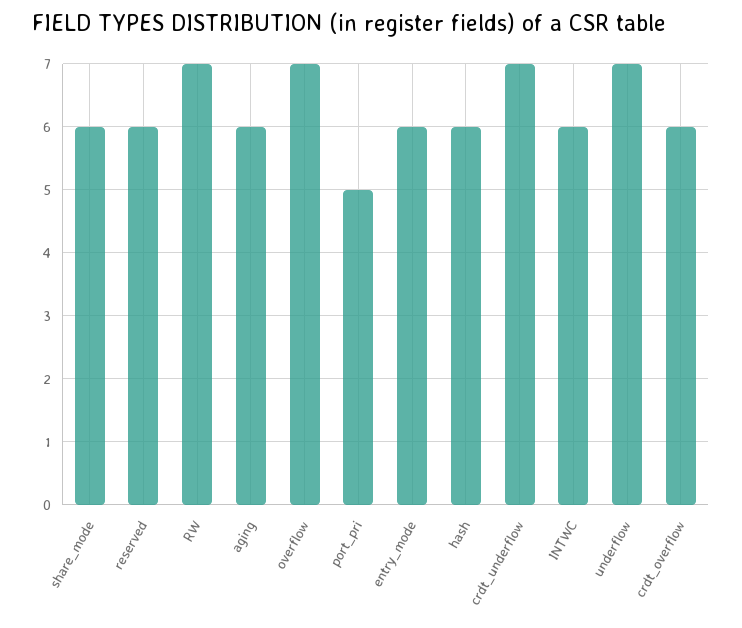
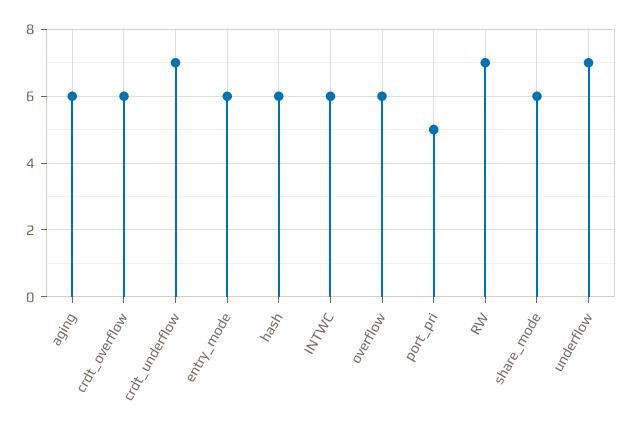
reserved: 6 -> none
overflow: 7 -> 6

